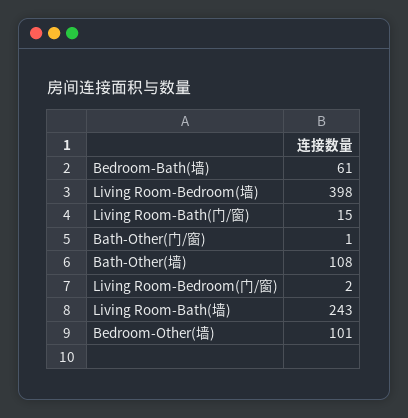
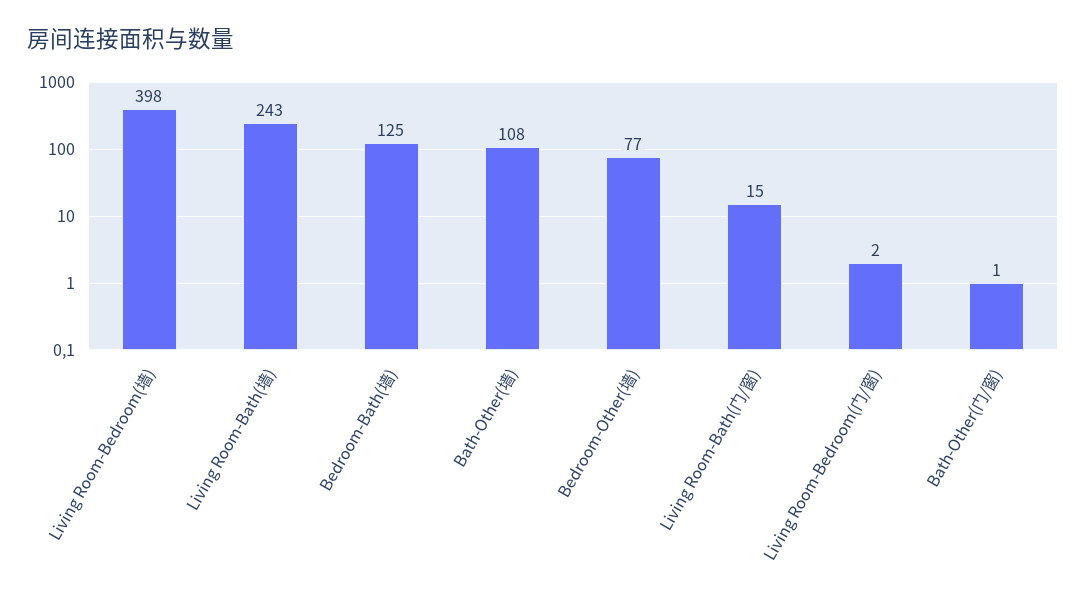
Bedroom-Bath(墙): 61 -> 125
Bedroom-Other(墙): 101 -> 77

